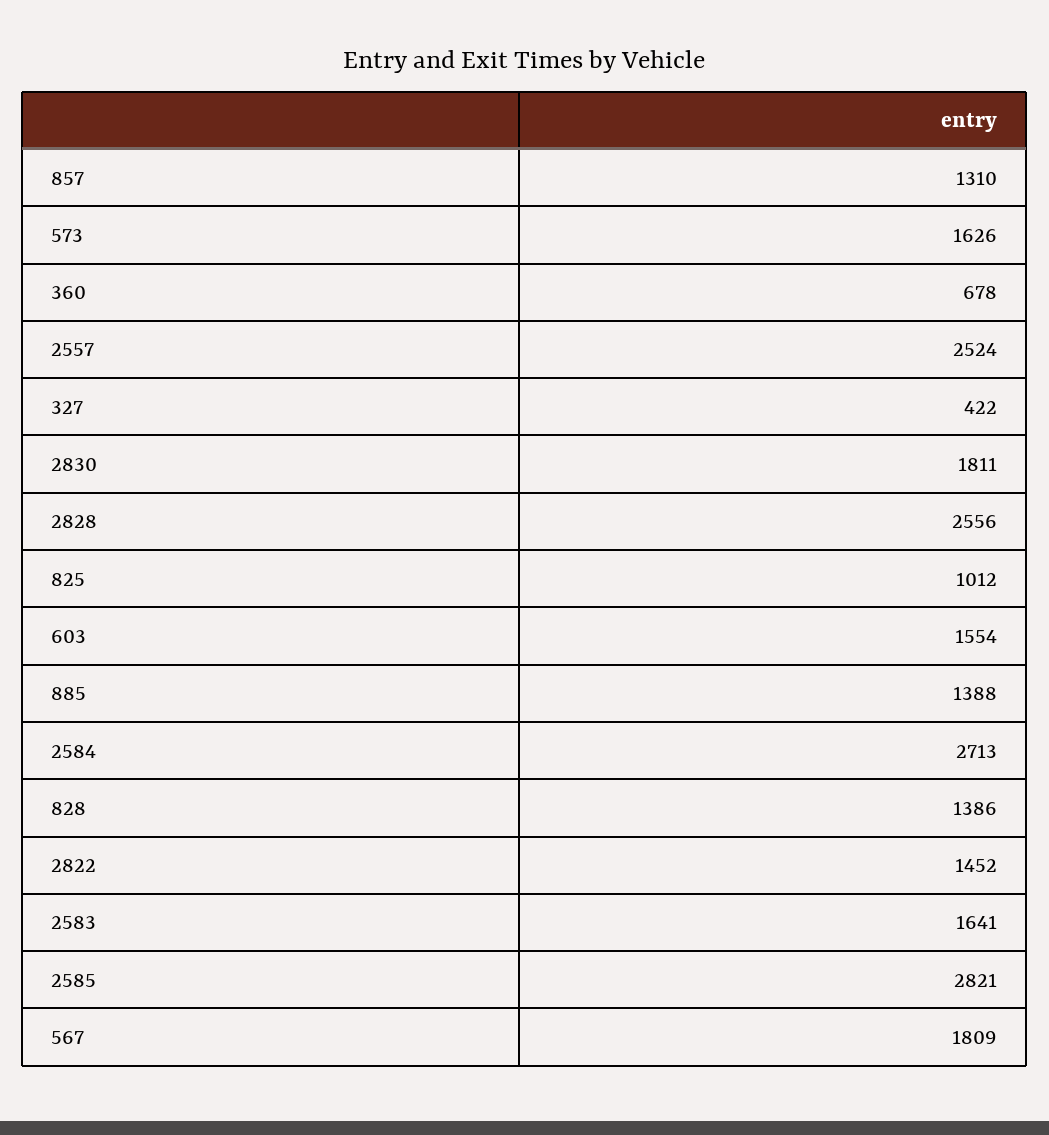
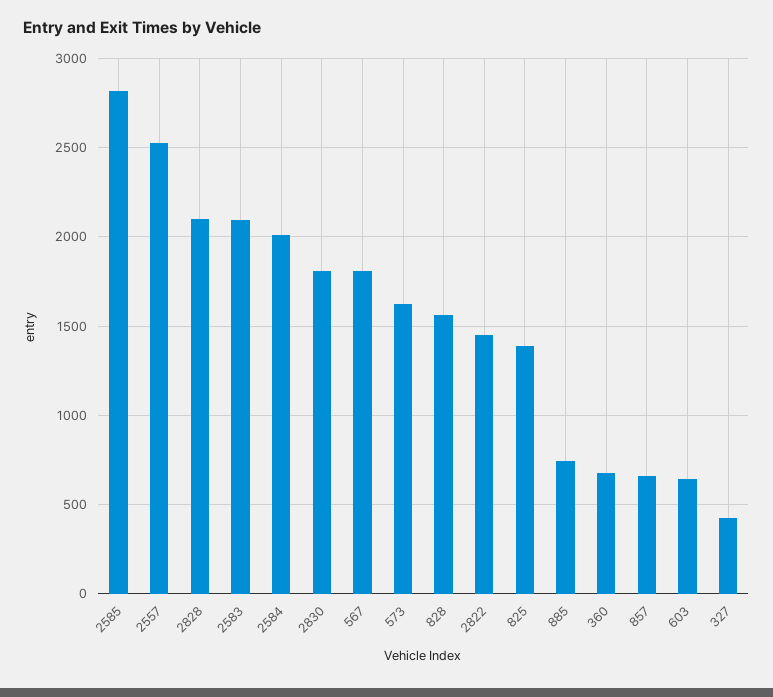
857: 1310 -> 650
2828: 2556 -> 2100
825: 1012 -> 1400
603: 1554 -> 650
885: 1388 -> 750
2584: 2713 -> 2000
828: 1386 -> 1550
2583: 1641 -> 2100

